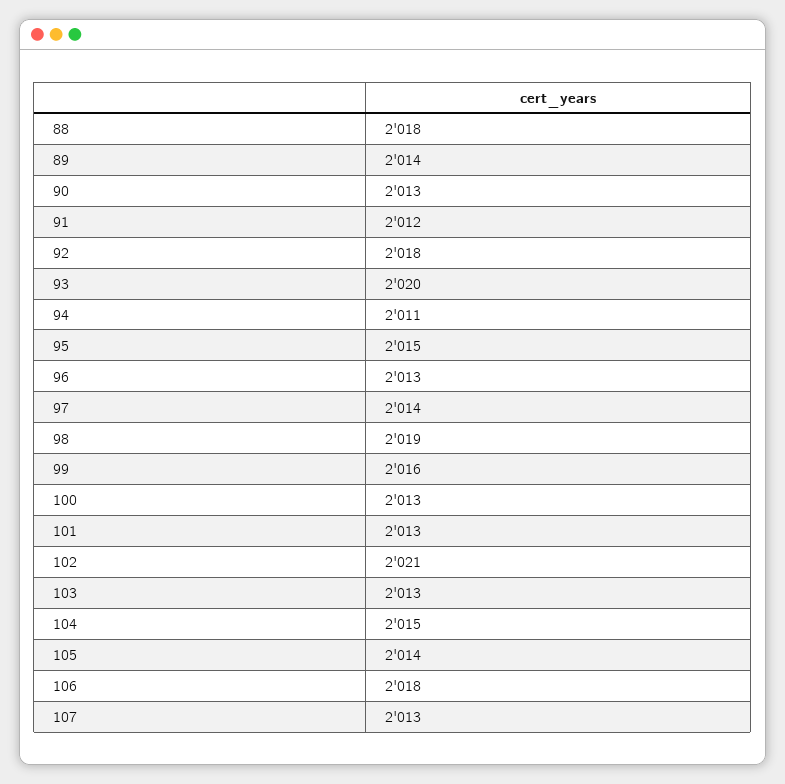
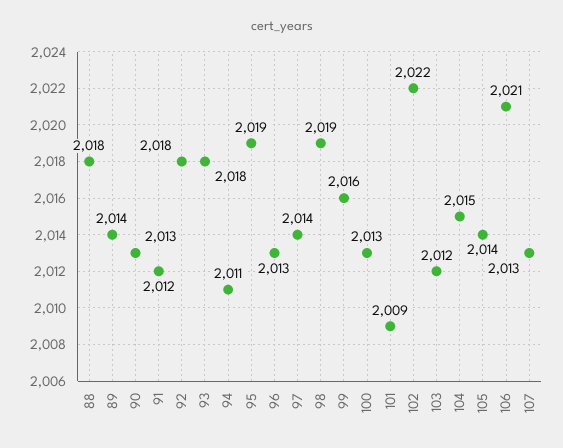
93: 2020 -> 2018
95: 2015 -> 2019
101: 2013 -> 2009
102: 2021 -> 2022
103: 2013 -> 2012
106: 2018 -> 2021

